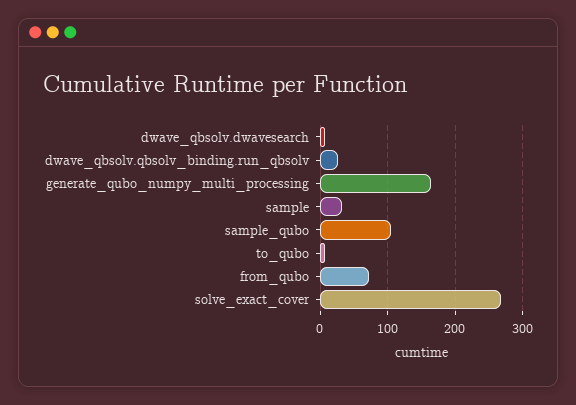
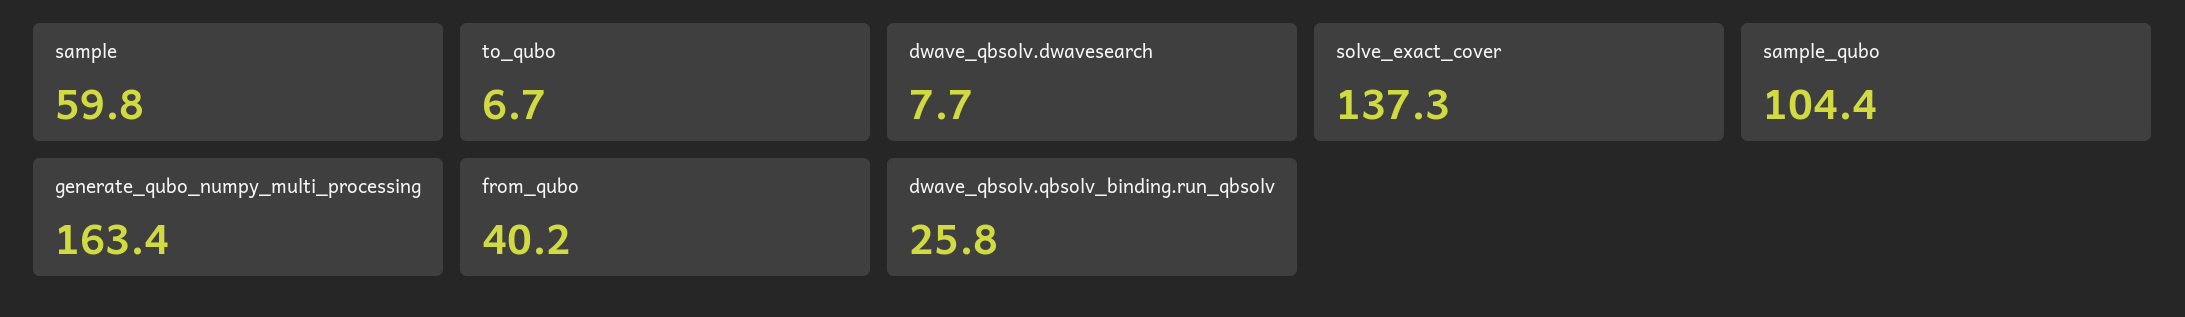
sample: 30 -> 59.8
from_qubo: 70 -> 40.2
solve_exact_cover: 270 -> 137.3

